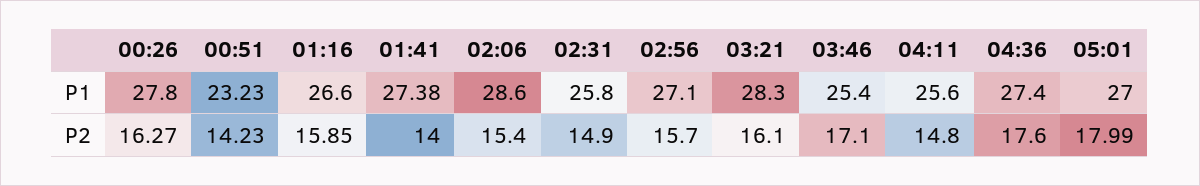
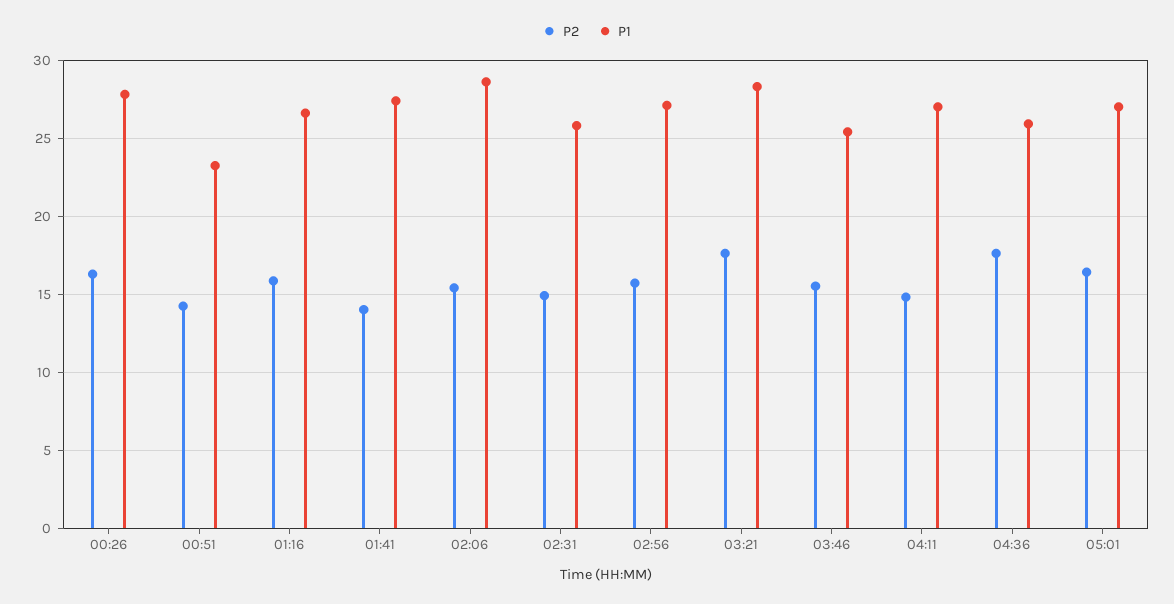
P1, 04:11: 25.6 -> 27
P1, 04:36: 27.4 -> 26
P2, 03:21: 16.1 -> 17.5
P2, 03:46: 17.1 -> 15.5
P2, 05:01: 17.99 -> 16.5

